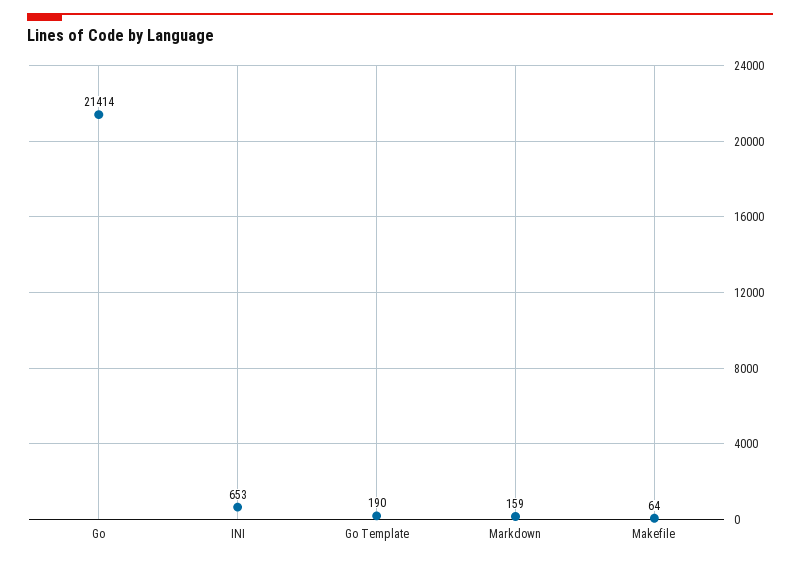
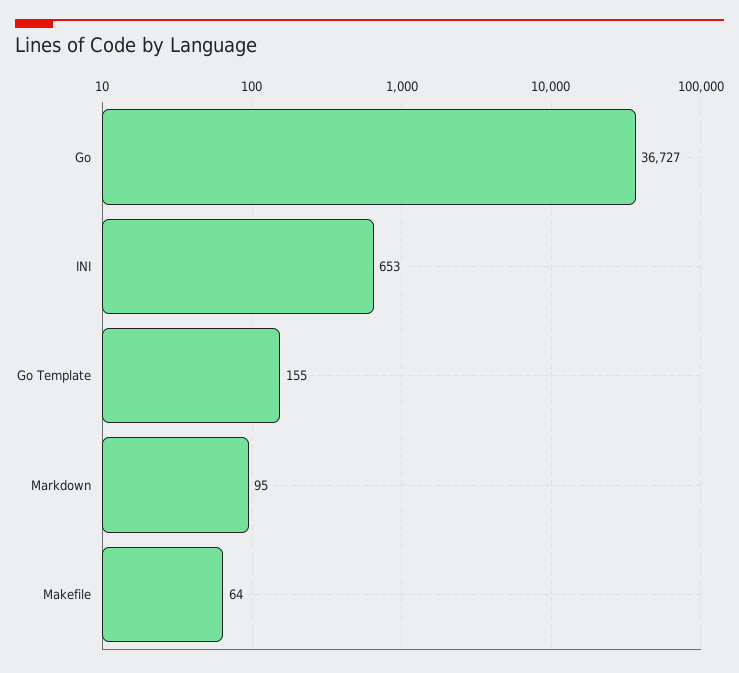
Go: 21414 -> 36727
Go Template: 190 -> 155
Markdown: 159 -> 95

